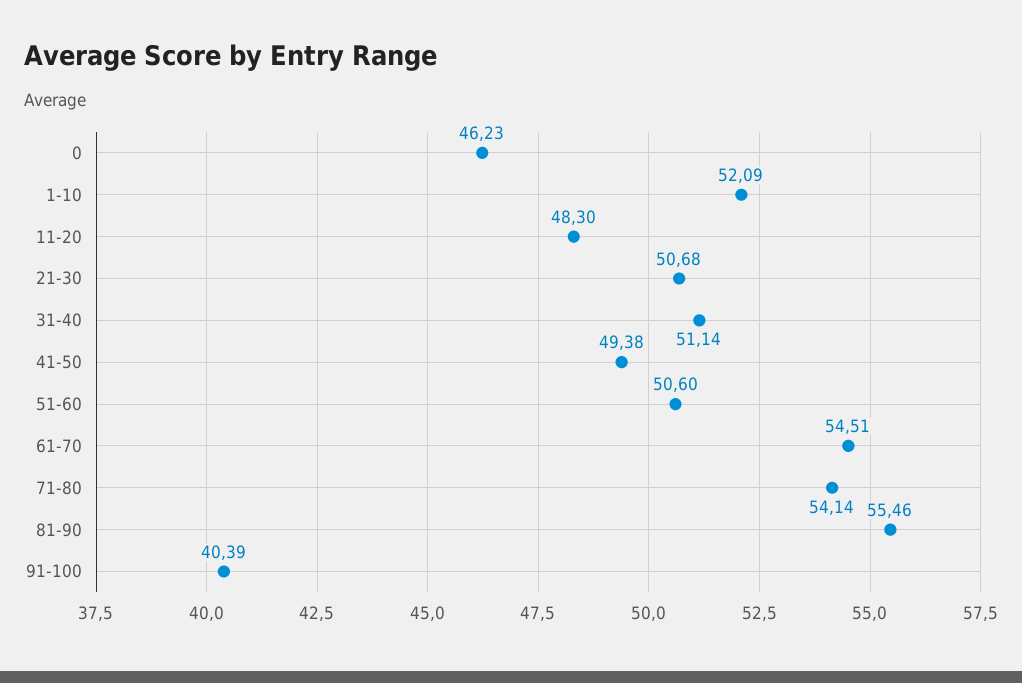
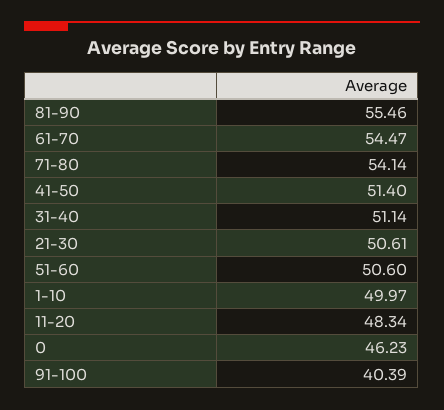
1-10: 52.09 -> 49.97
11-20: 48.3 -> 48.34
21-30: 50.68 -> 50.61
41-50: 49.38 -> 51.4
61-70: 54.51 -> 54.47

